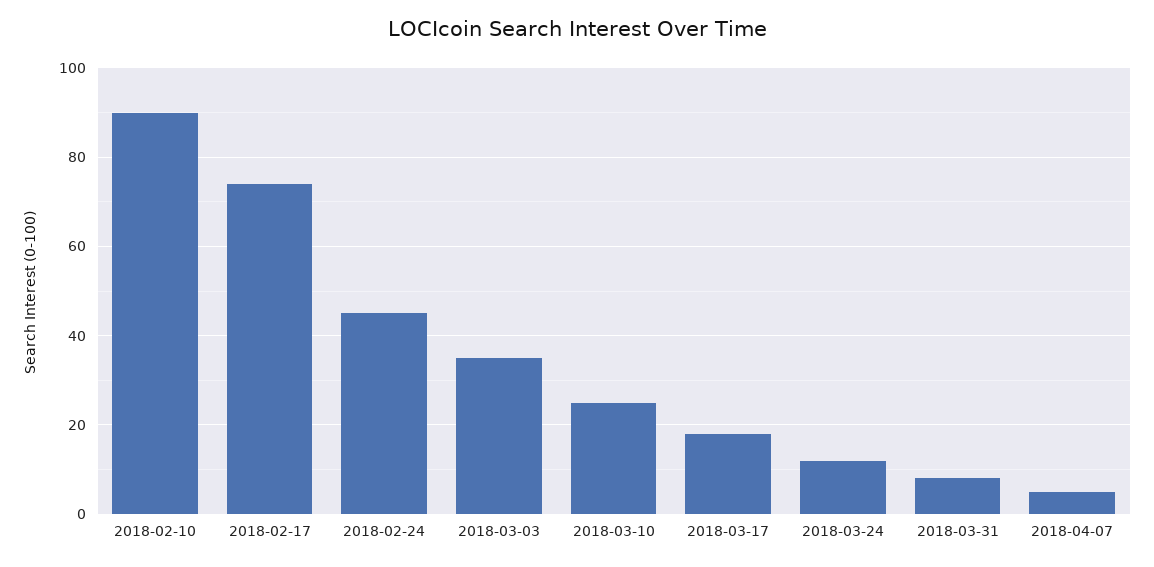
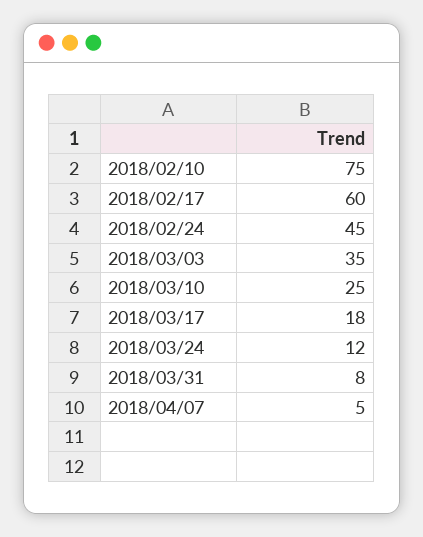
2018-02-10: 90 -> 75
2018-02-17: 75 -> 60

